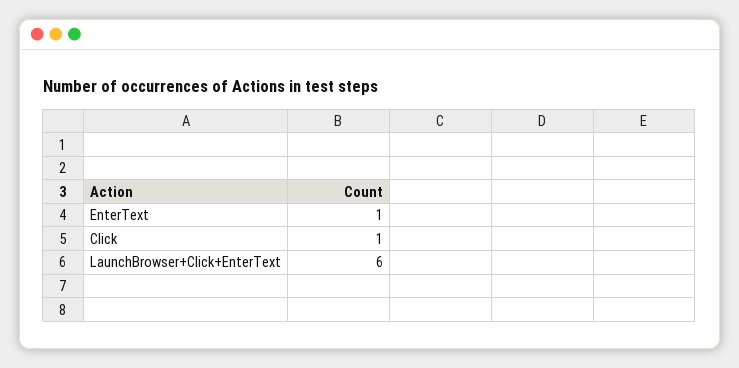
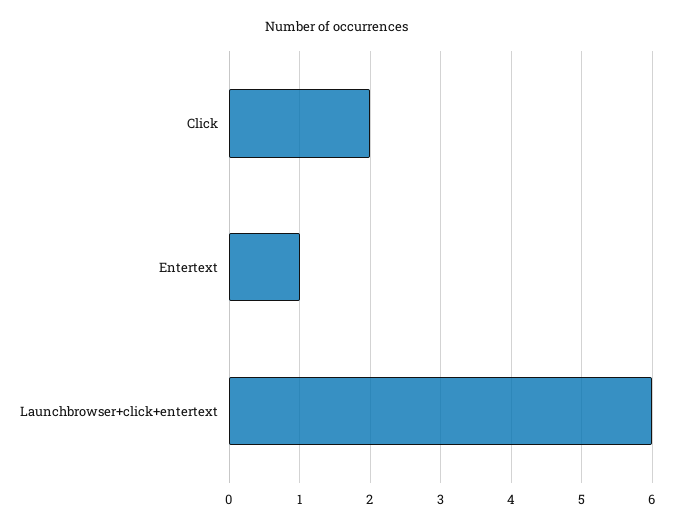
Click: 1 -> 2

